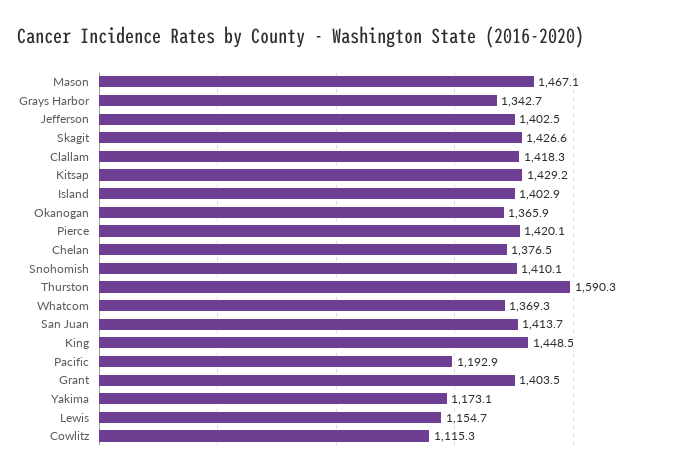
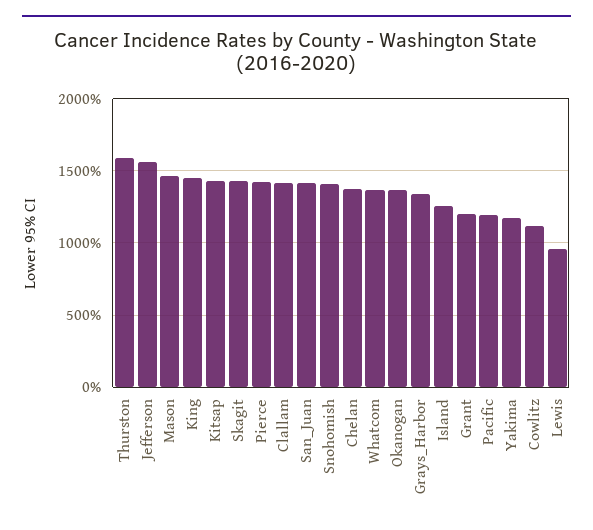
Jefferson: 1402.5 -> 1550
Island: 1402.9 -> 1250
Grant: 1403.5 -> 1200
Lewis: 1154.7 -> 950

